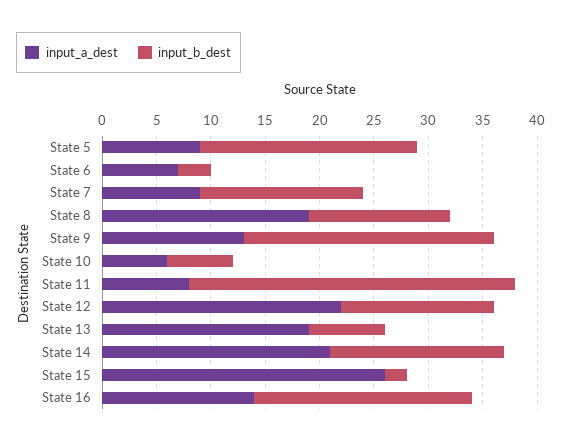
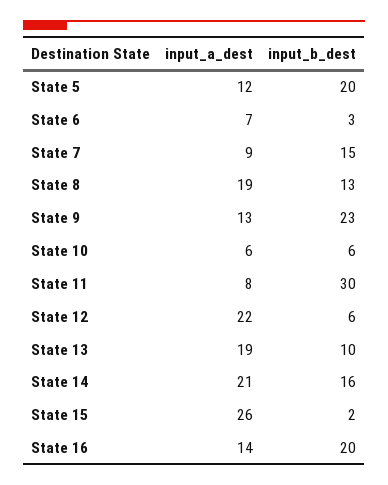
input_a_dest, State 5: 9 -> 12
input_b_dest, State 12: 14 -> 6
input_b_dest, State 13: 7 -> 10

